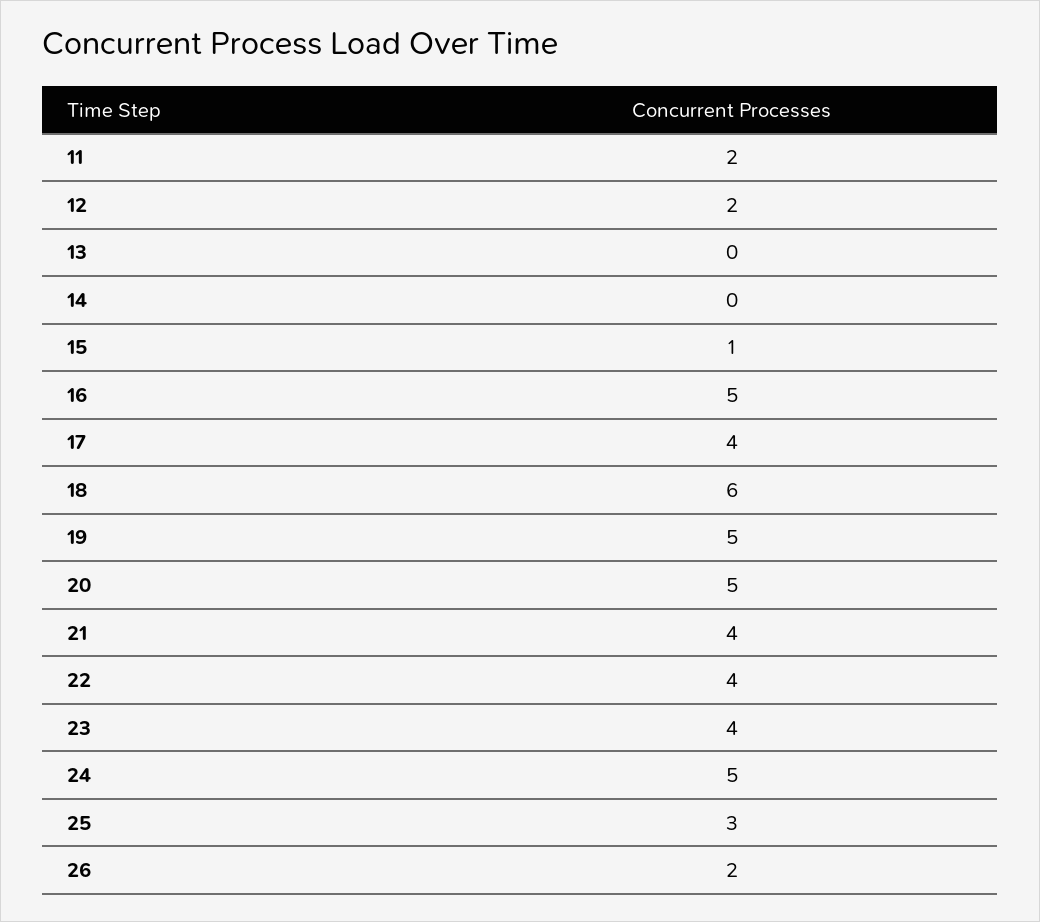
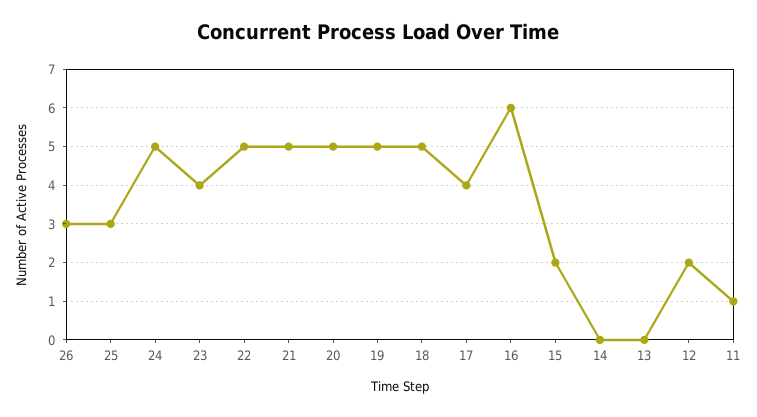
11: 2 -> 1
15: 1 -> 2
16: 5 -> 6
18: 6 -> 5
21: 4 -> 5
22: 4 -> 5
26: 2 -> 3

